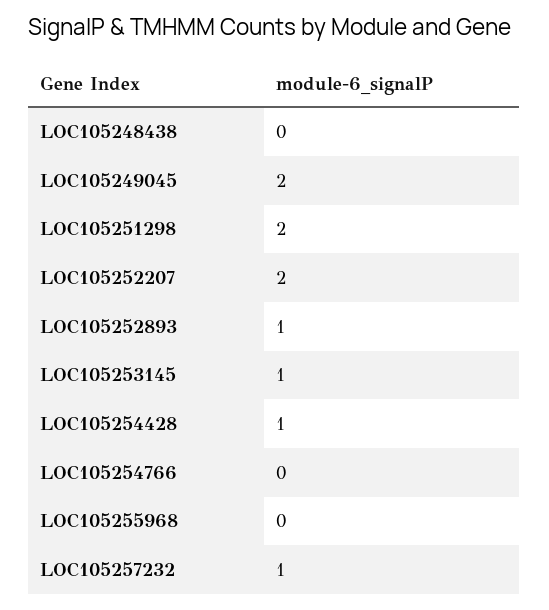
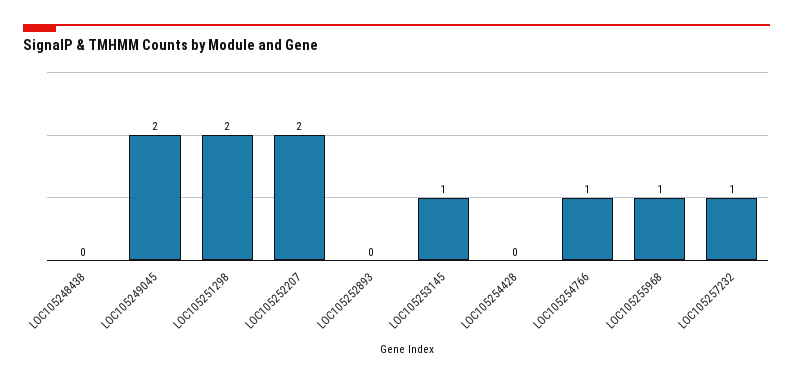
LOC105252893: 1 -> 0
LOC105254428: 1 -> 0
LOC105254766: 0 -> 1
LOC105255968: 0 -> 1

